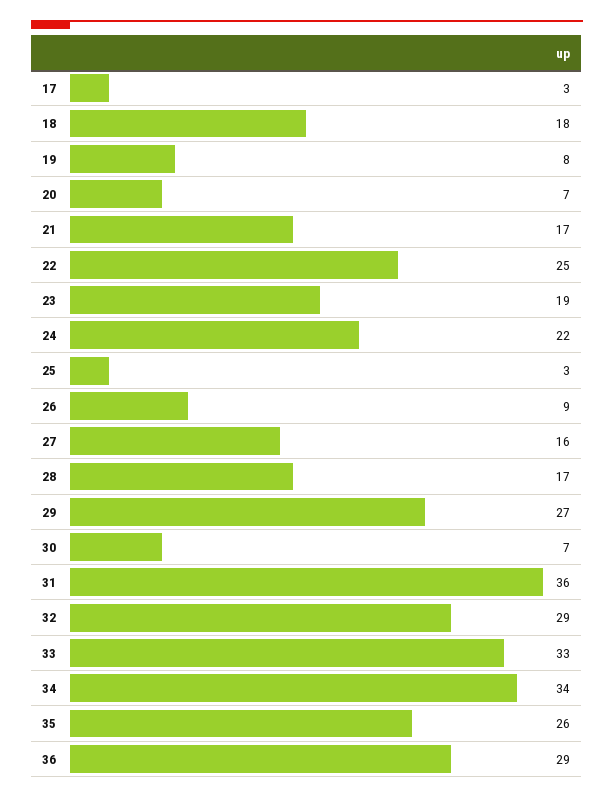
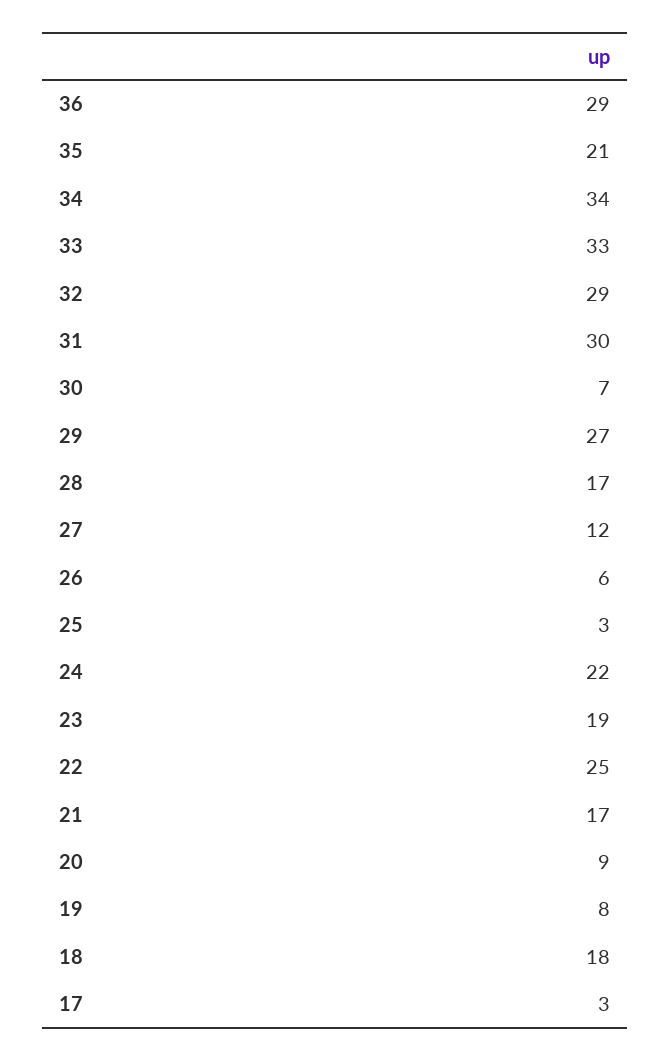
20: 7 -> 9
26: 9 -> 6
27: 16 -> 12
31: 36 -> 30
35: 26 -> 21

